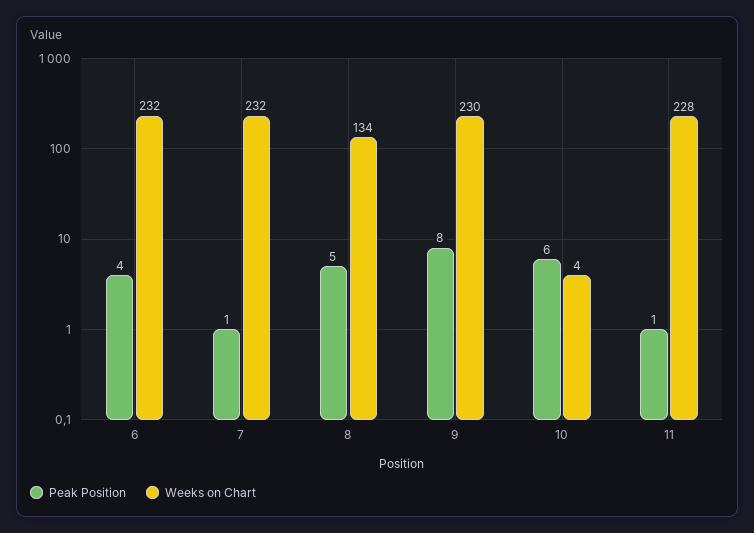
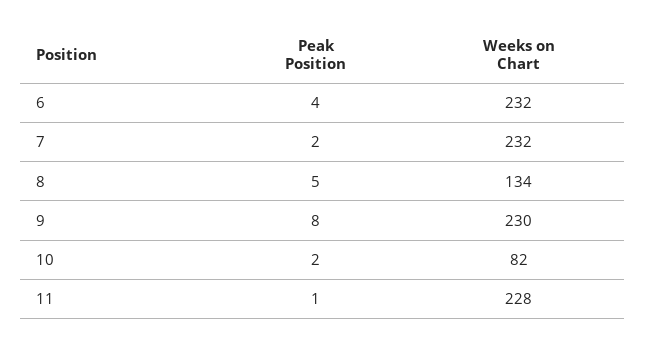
Peak Position, 7: 1 -> 2
Peak Position, 10: 6 -> 2
Weeks on Chart, 10: 4 -> 82

